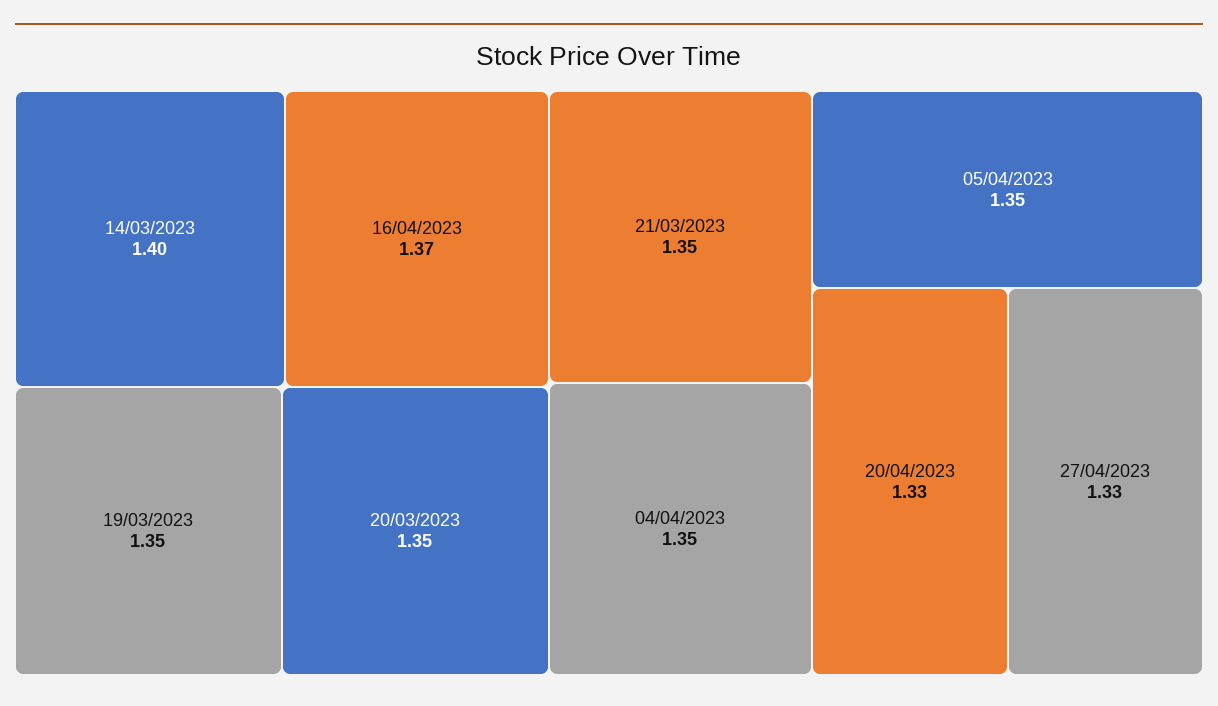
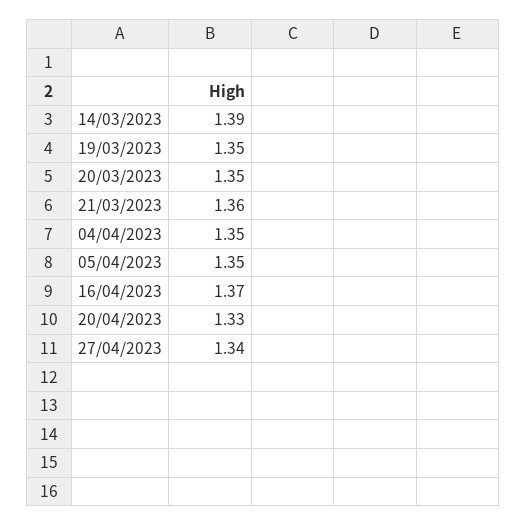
14/03/2023: 1.4 -> 1.39
21/03/2023: 1.35 -> 1.36
27/04/2023: 1.33 -> 1.34

